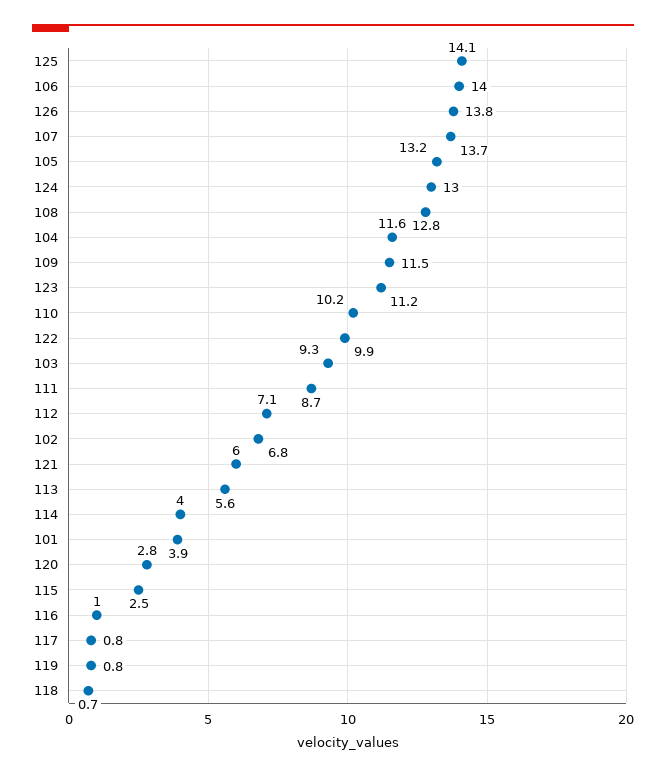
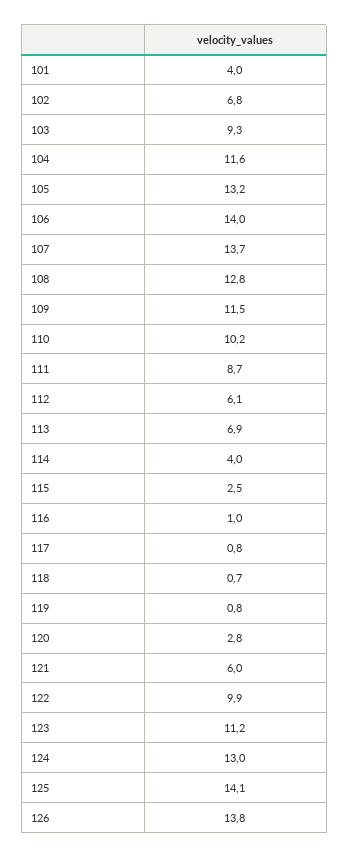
112: 7.1 -> 6.1
113: 5.6 -> 6.9
101: 3.9 -> 4

